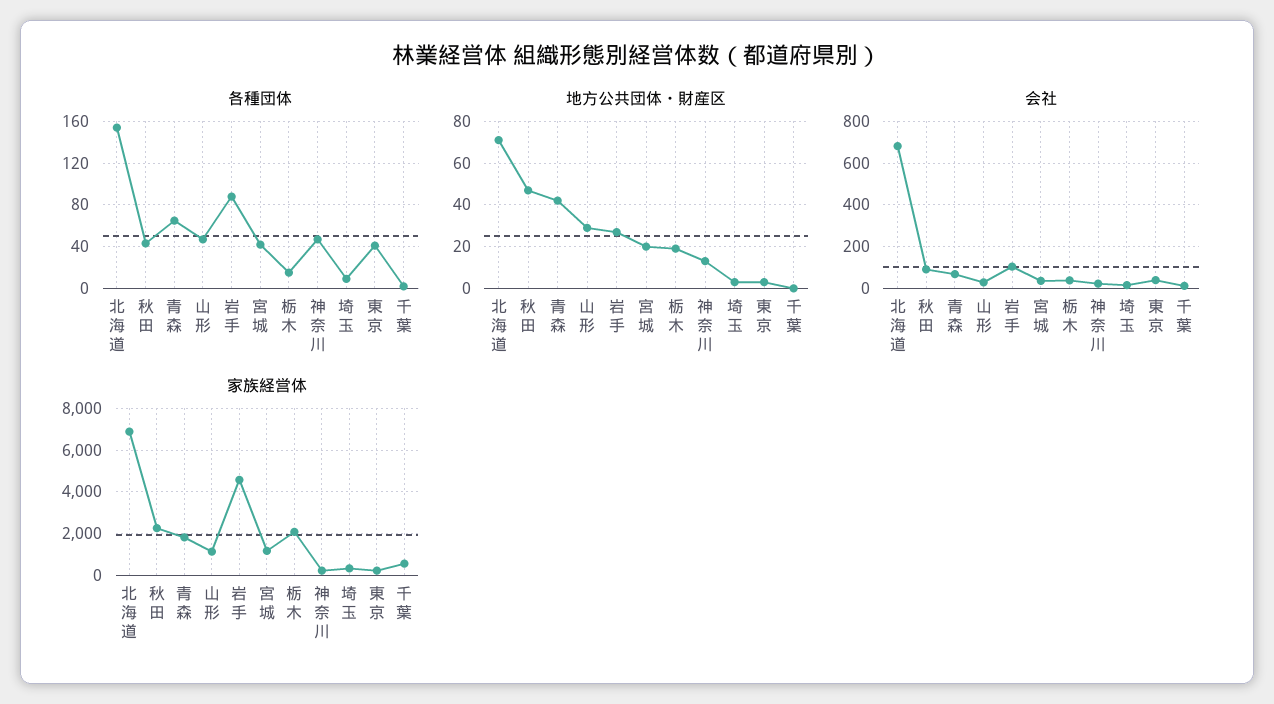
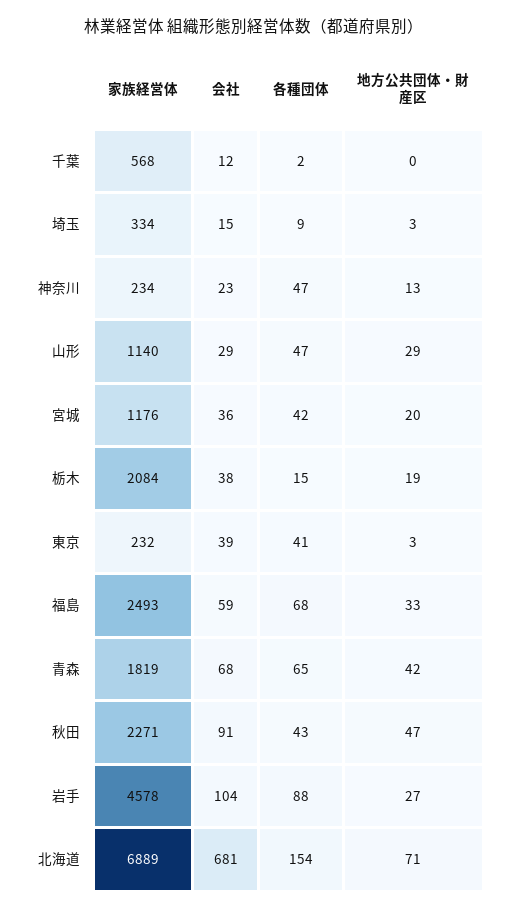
家族経営体, 福島: none -> 2493
会社, 福島: none -> 59
各種団体, 福島: none -> 68
地方公共団体・財産区, 福島: none -> 33

